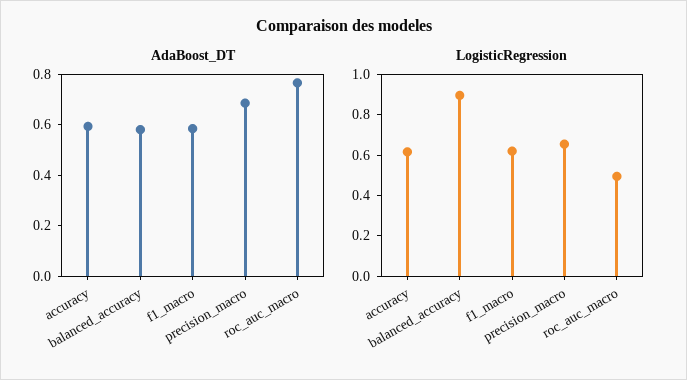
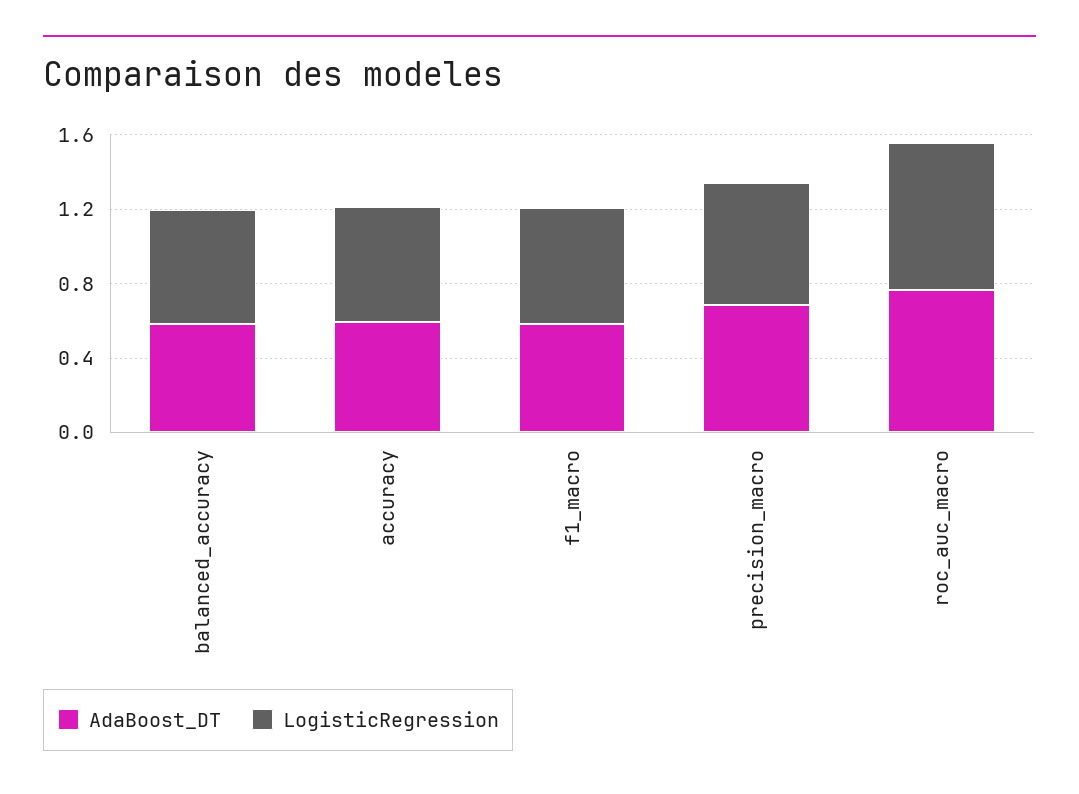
LogisticRegression, balanced_accuracy: 0.9 -> 0.6
LogisticRegression, roc_auc_macro: 0.5 -> 0.8

